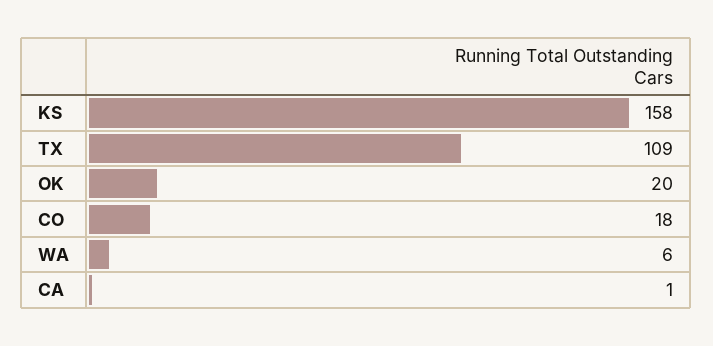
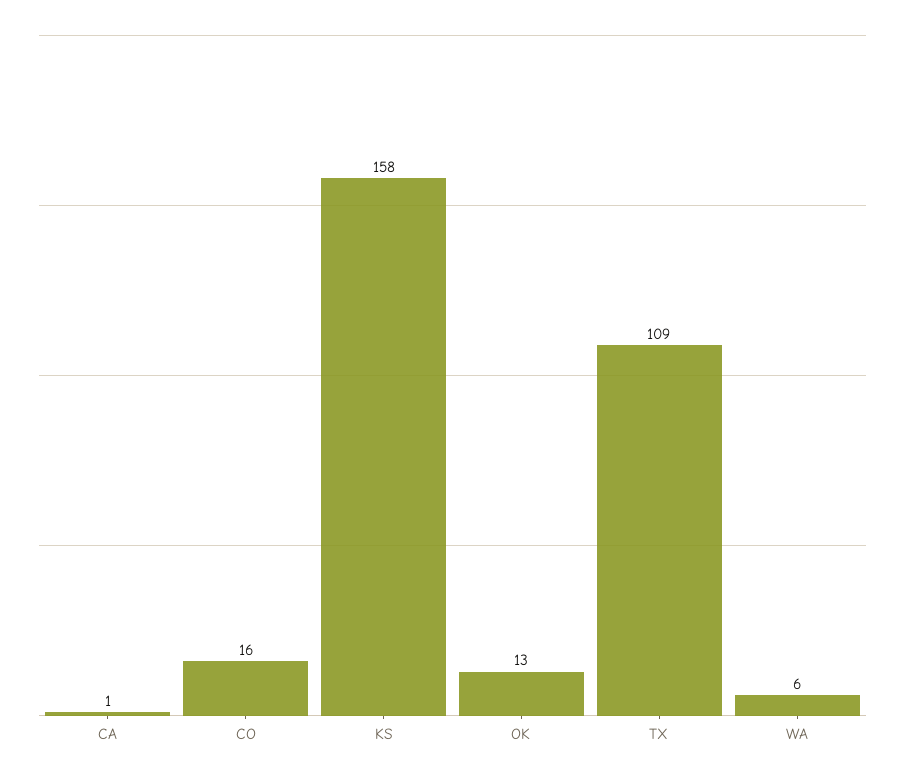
OK: 20 -> 13
CO: 18 -> 16

